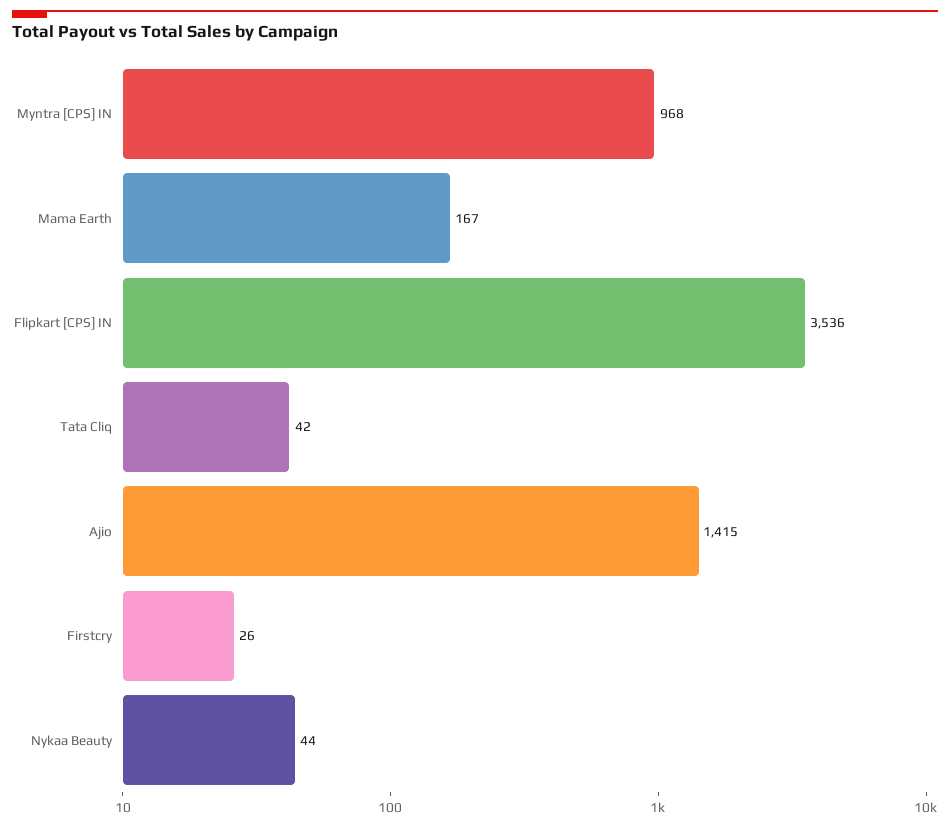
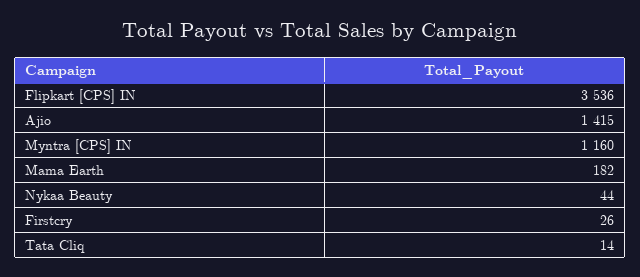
Myntra [CPS] IN: 968 -> 1160
Mama Earth: 167 -> 182
Tata Cliq: 42 -> 14

